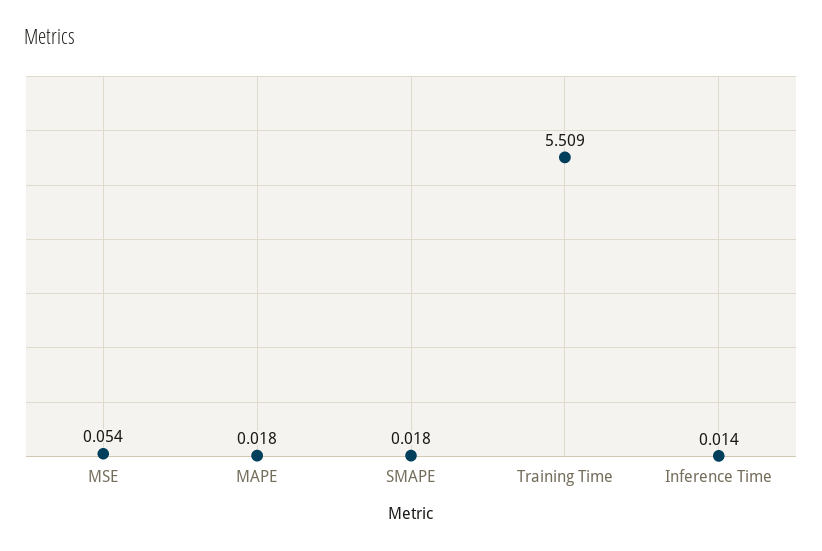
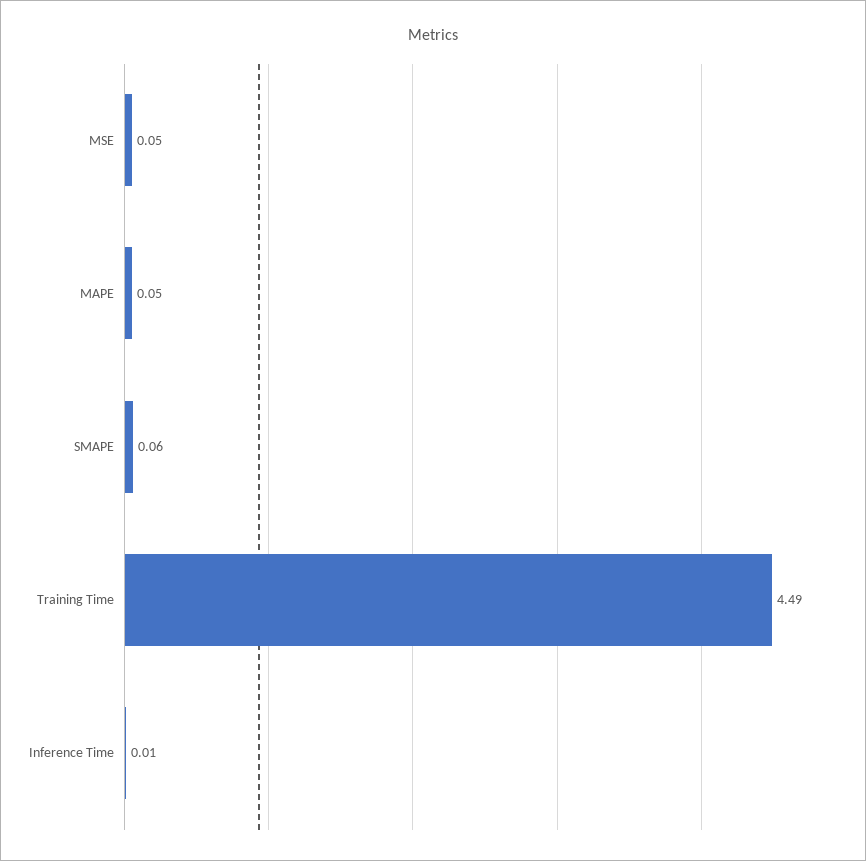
MAPE: 0.018 -> 0.05
SMAPE: 0.018 -> 0.06
Training Time: 5.509 -> 4.49

